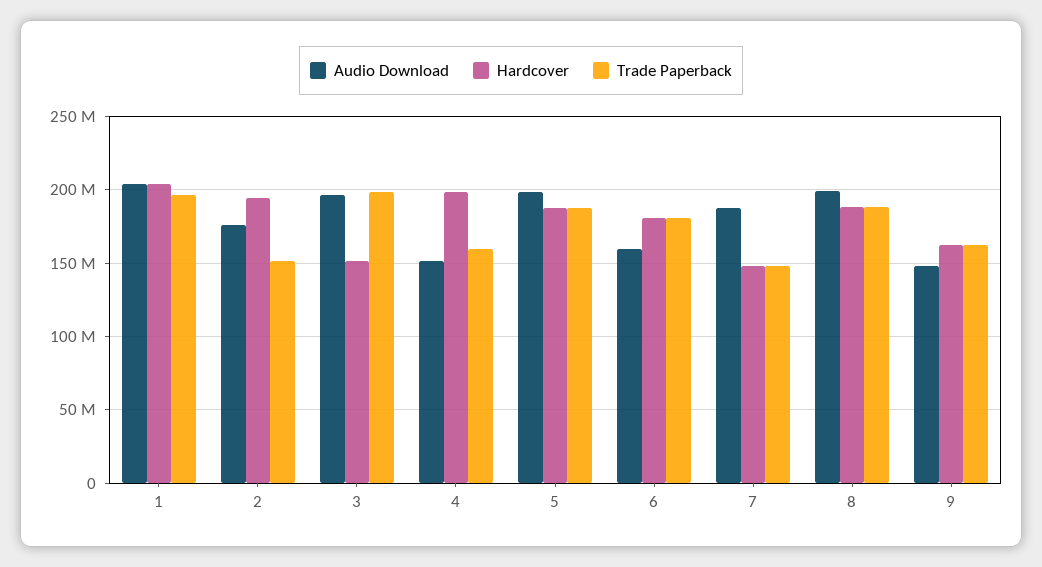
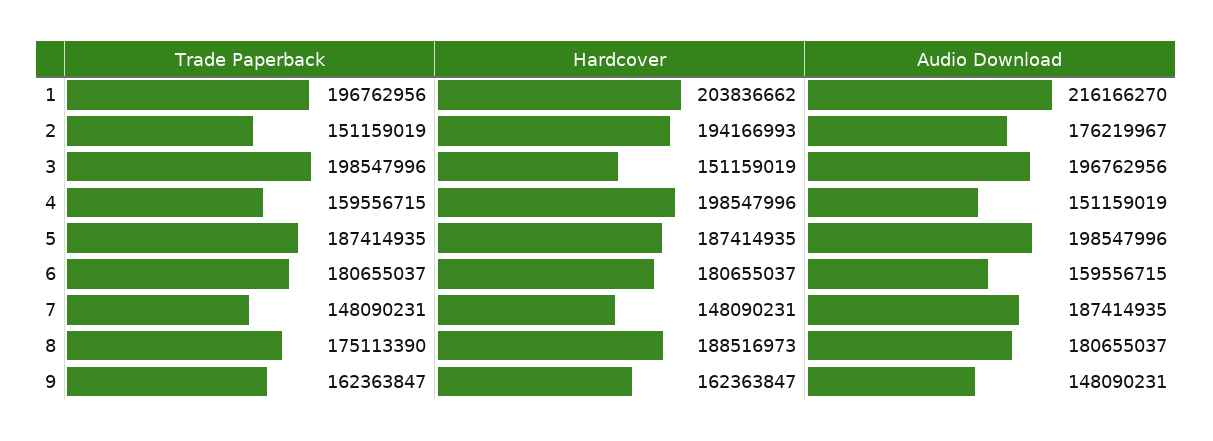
Audio Download, 1: 205000000 -> 216166270
Audio Download, 8: 200000000 -> 180655037
Trade Paperback, 8: 190000000 -> 175113390

